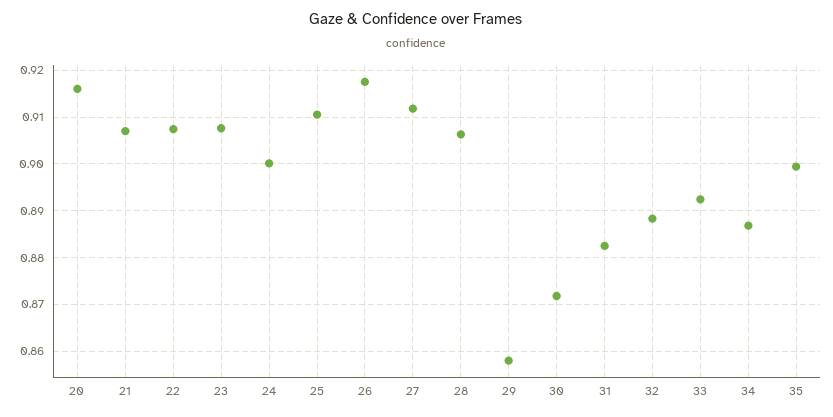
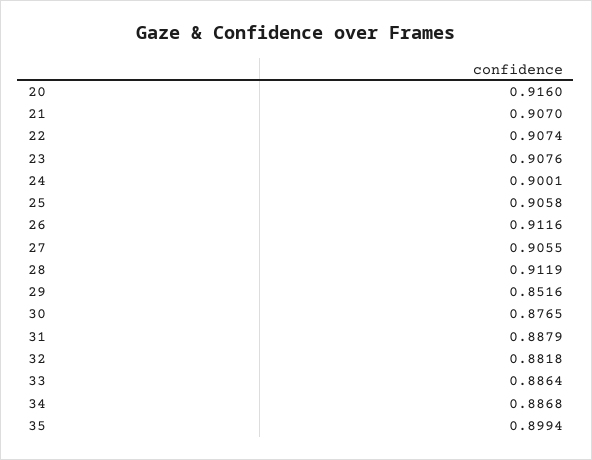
25: 0.91 -> 0.9058
26: 0.918 -> 0.9116
27: 0.912 -> 0.9055
28: 0.906 -> 0.9119
29: 0.858 -> 0.8516
30: 0.872 -> 0.8765
31: 0.882 -> 0.8879
32: 0.888 -> 0.8818
33: 0.892 -> 0.8864

